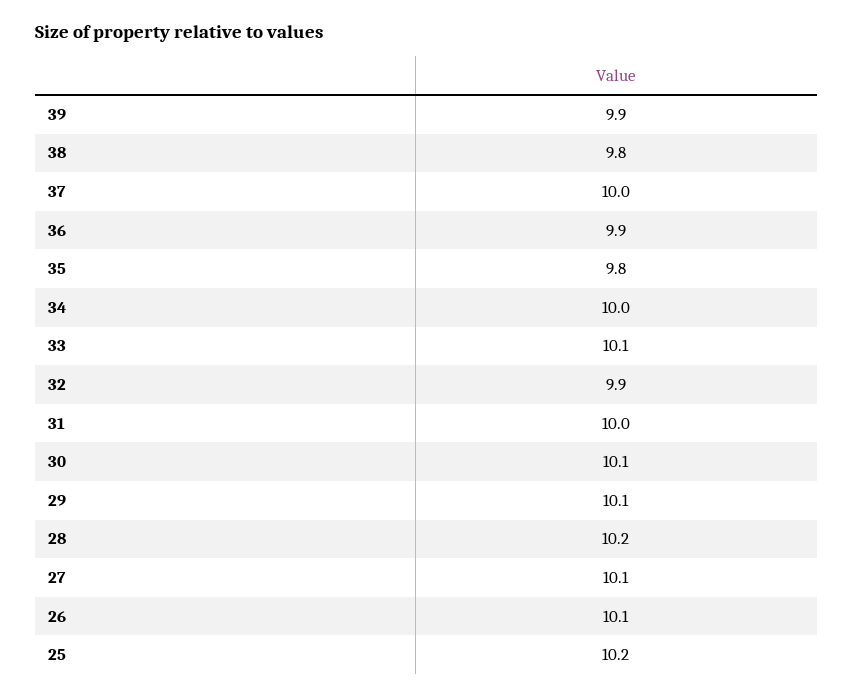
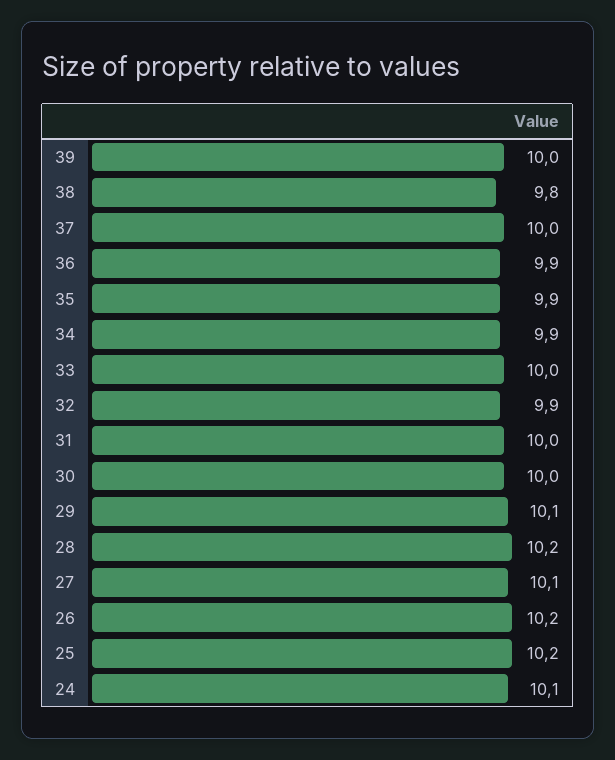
39: 9.9 -> 10
35: 9.8 -> 9.9
34: 10 -> 9.9
33: 10.1 -> 10
30: 10.1 -> 10
26: 10.1 -> 10.2
24: none -> 10.1

